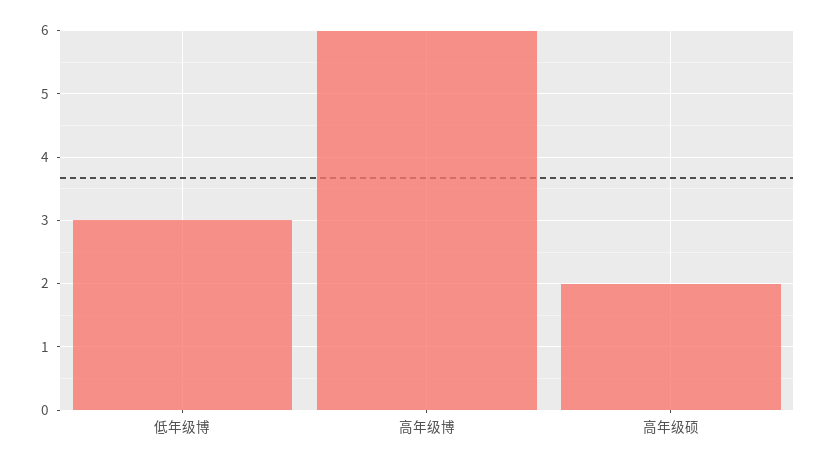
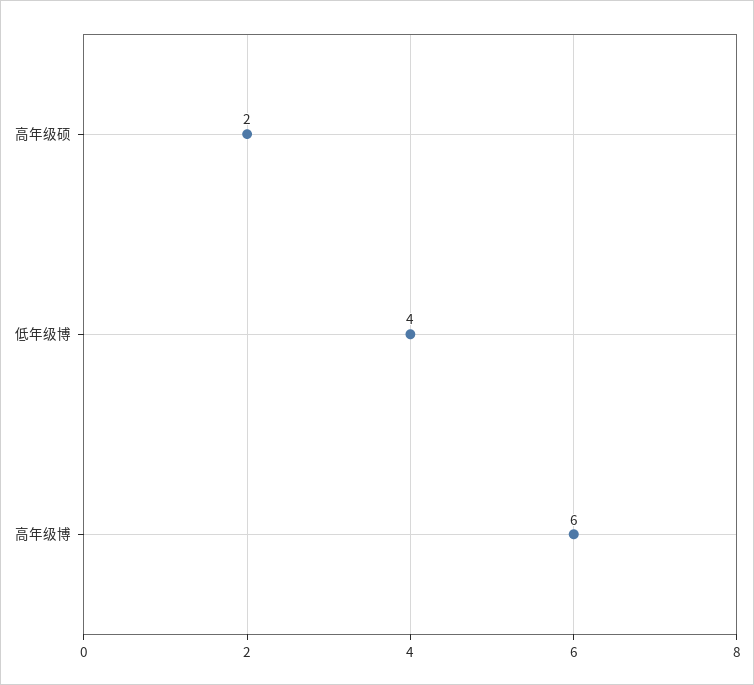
低年级博: 3 -> 4

